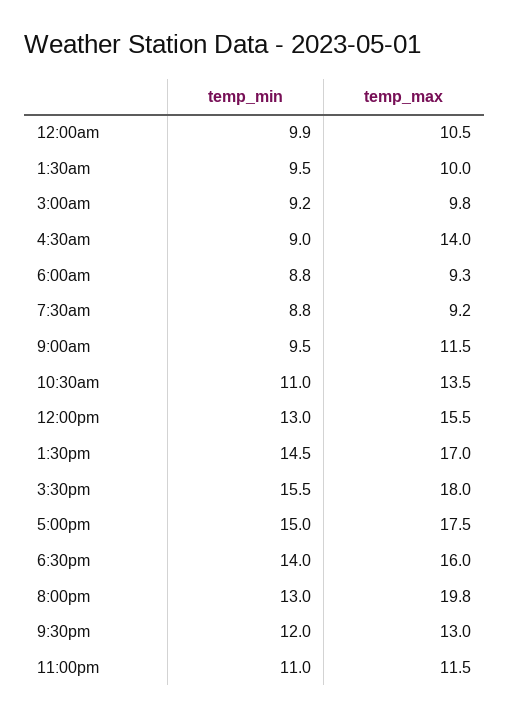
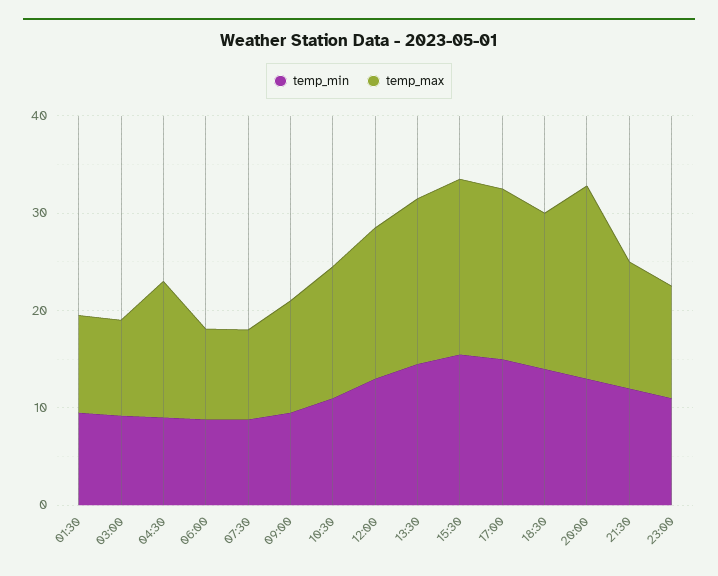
temp_min, 12:00am: 9.9 -> none
temp_max, 12:00am: 10.5 -> none

